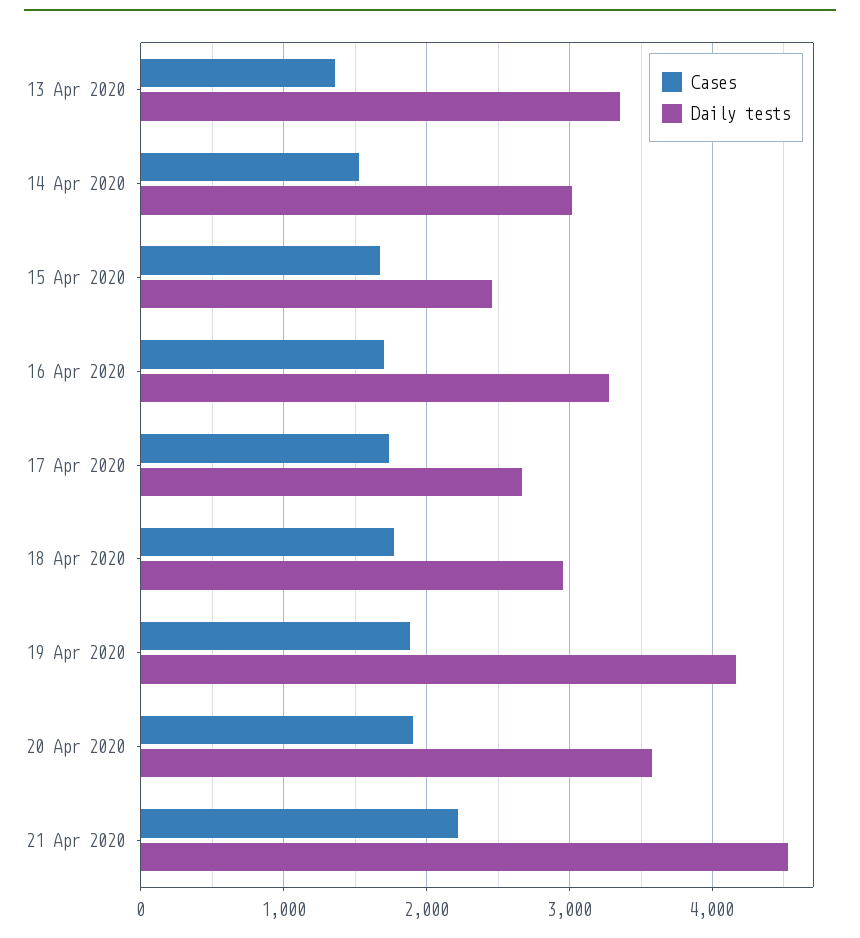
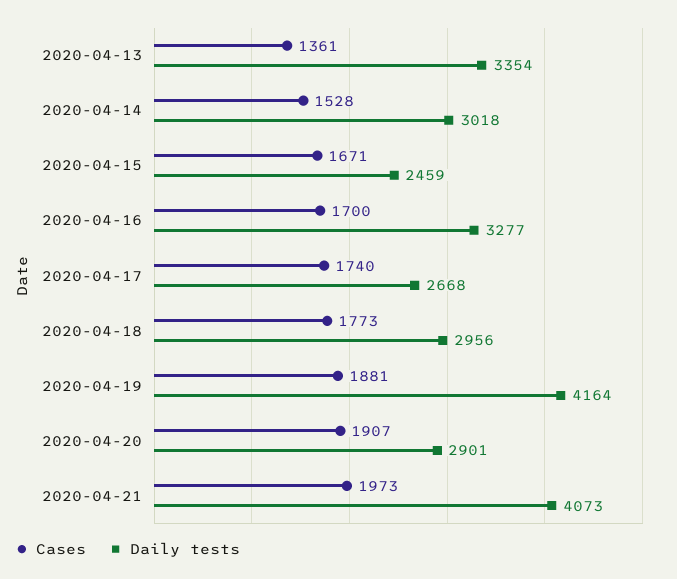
Daily tests, 20 Apr 2020: 3600 -> 2901
Cases, 21 Apr 2020: 2200 -> 1973
Daily tests, 21 Apr 2020: 4500 -> 4073

